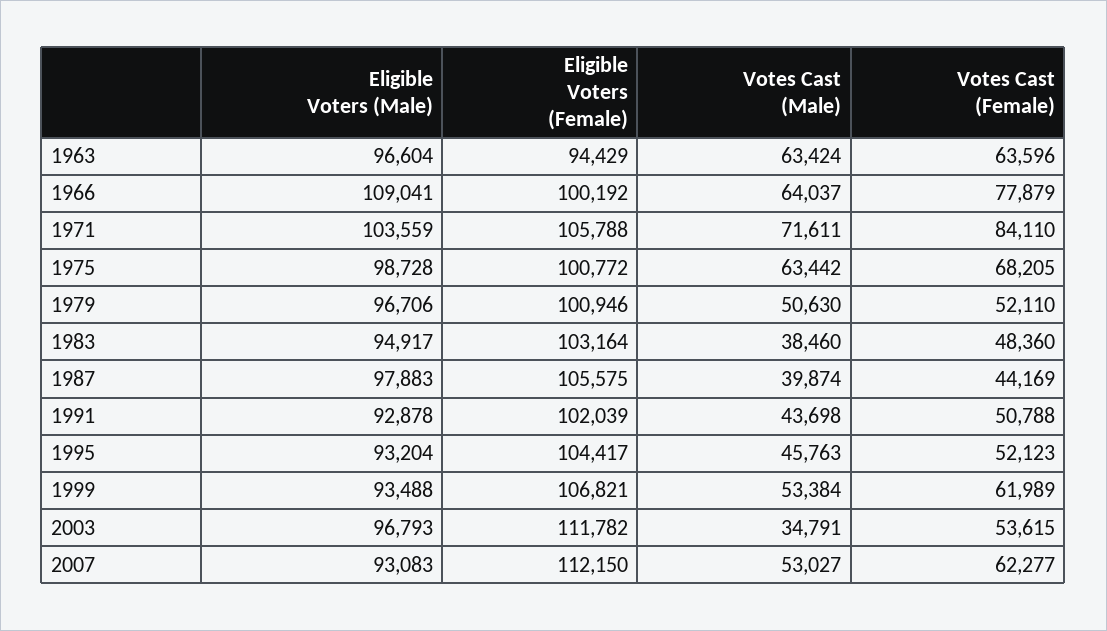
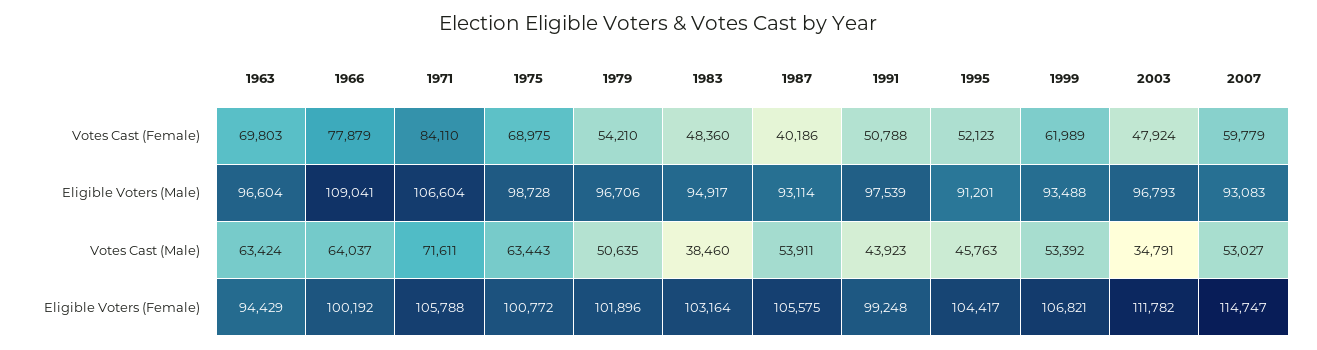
Votes Cast (Female), 1963: 63596 -> 69803
Eligible Voters (Male), 1971: 103559 -> 106604
Votes Cast (Male), 1975: 63442 -> 63443
Votes Cast (Female), 1975: 68205 -> 68975
Eligible Voters (Female), 1979: 100946 -> 101896
Votes Cast (Male), 1979: 50630 -> 50635
Votes Cast (Female), 1979: 52110 -> 54210
Eligible Voters (Male), 1987: 97883 -> 93114
Votes Cast (Male), 1987: 39874 -> 53911
Votes Cast (Female), 1987: 44169 -> 40186
Eligible Voters (Male), 1991: 92878 -> 97539
Eligible Voters (Female), 1991: 102039 -> 99248
Votes Cast (Male), 1991: 43698 -> 43923
Eligible Voters (Male), 1995: 93204 -> 91201
Votes Cast (Male), 1999: 53384 -> 53392
Votes Cast (Female), 2003: 53615 -> 47924
Eligible Voters (Female), 2007: 112150 -> 114747
Votes Cast (Female), 2007: 62277 -> 59779

